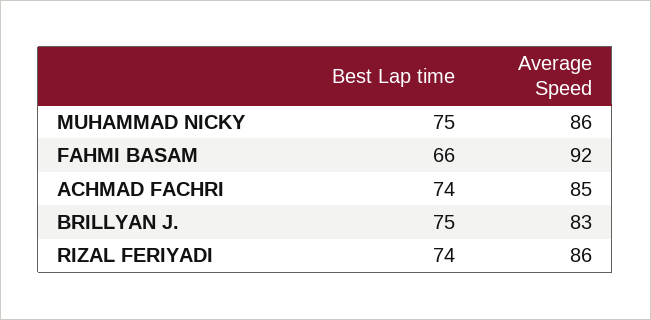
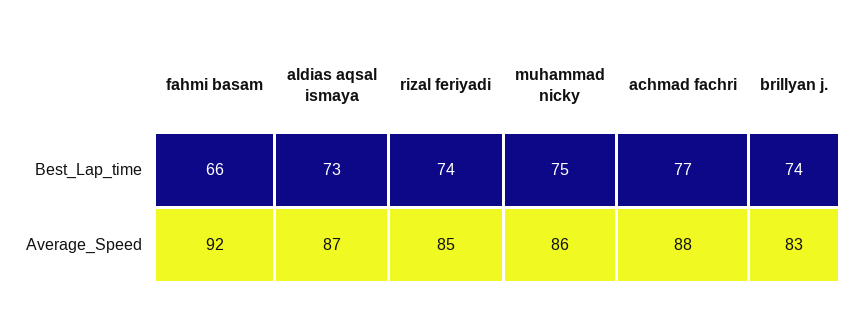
Best Lap time, ACHMAD FACHRI: 74 -> 77
Average Speed, ACHMAD FACHRI: 85 -> 88
Best Lap time, BRILLYAN J.: 75 -> 74
Average Speed, RIZAL FERIYADI: 86 -> 85
Best Lap time, aldias aqsal ismaya: none -> 73
Average Speed, aldias aqsal ismaya: none -> 87

